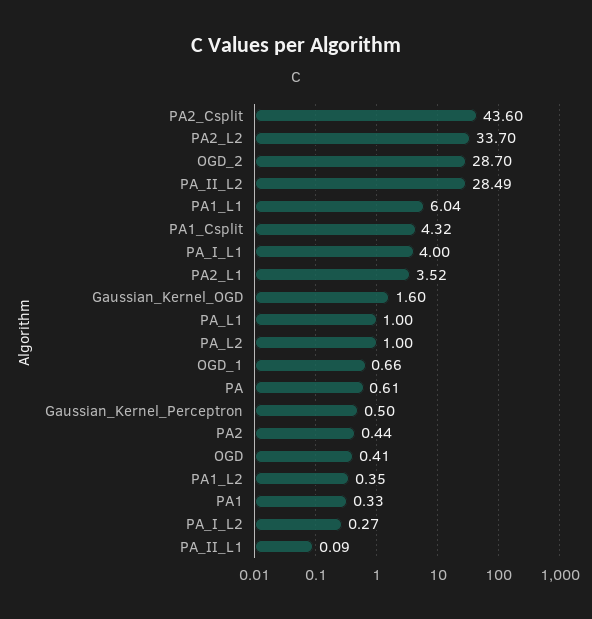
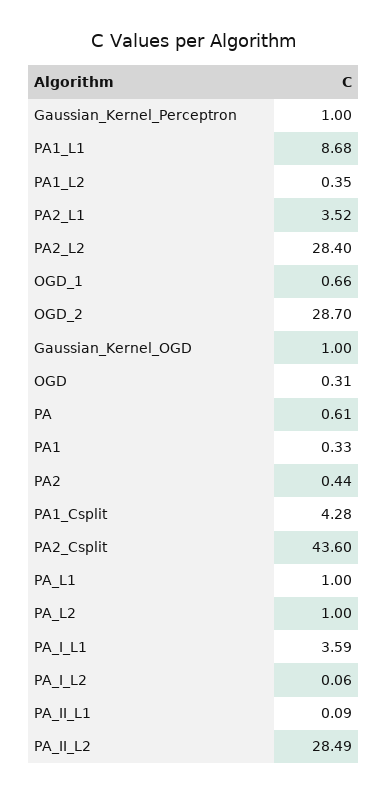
PA2_L2: 33.7 -> 28.4
PA1_L1: 6.04 -> 8.68
PA1_Csplit: 4.32 -> 4.28
PA_I_L1: 4 -> 3.59
Gaussian_Kernel_OGD: 1.6 -> 1
Gaussian_Kernel_Perceptron: 0.5 -> 1
OGD: 0.41 -> 0.31
PA_I_L2: 0.27 -> 0.06

